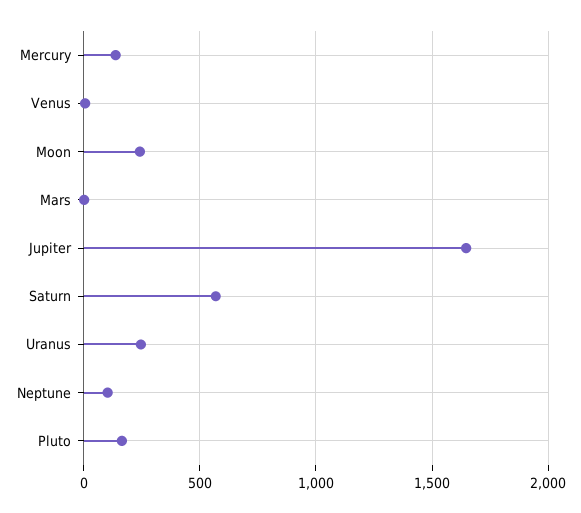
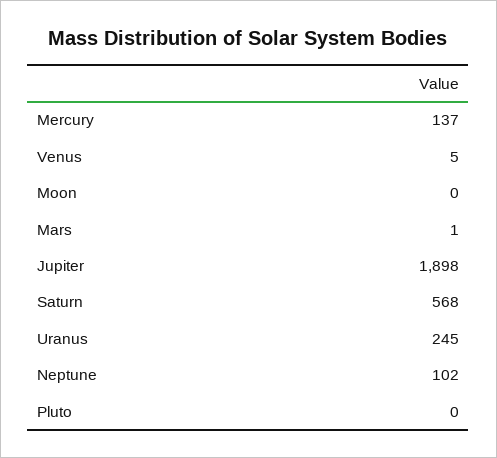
Moon: 250 -> 0
Jupiter: 1650 -> 1898
Pluto: 150 -> 0

